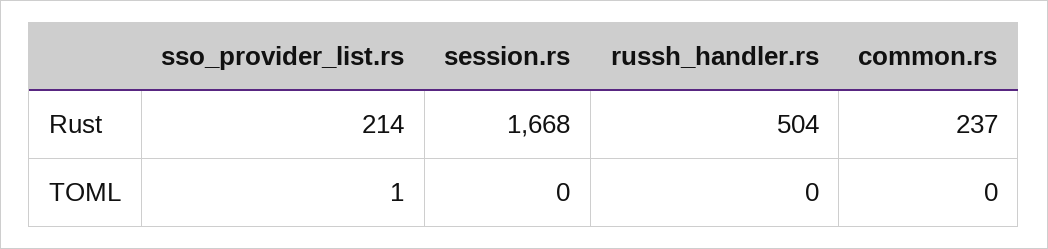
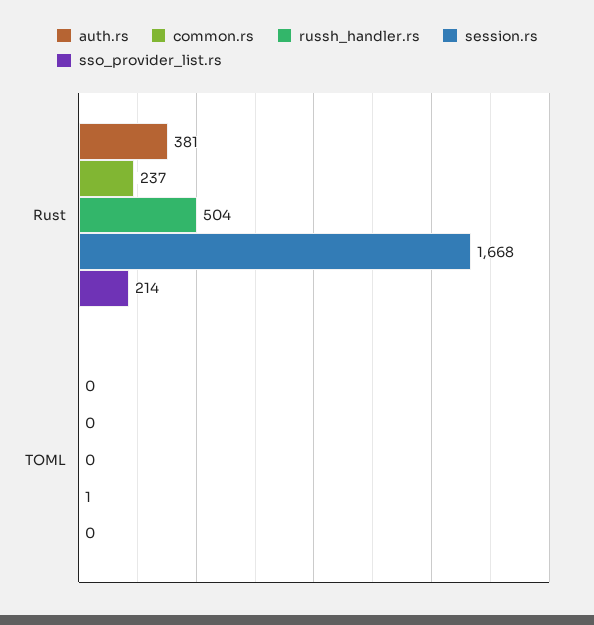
sso_provider_list.rs, TOML: 1 -> 0
session.rs, TOML: 0 -> 1
auth.rs, Rust: none -> 381
auth.rs, TOML: none -> 0

